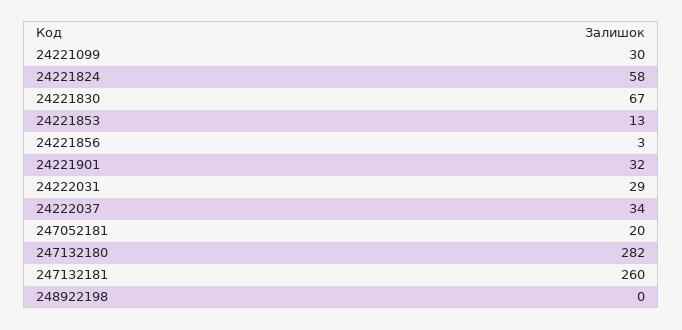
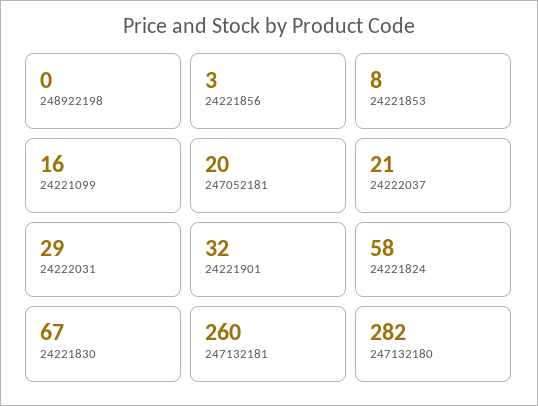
24221099: 30 -> 16
24221853: 13 -> 8
24222037: 34 -> 21

